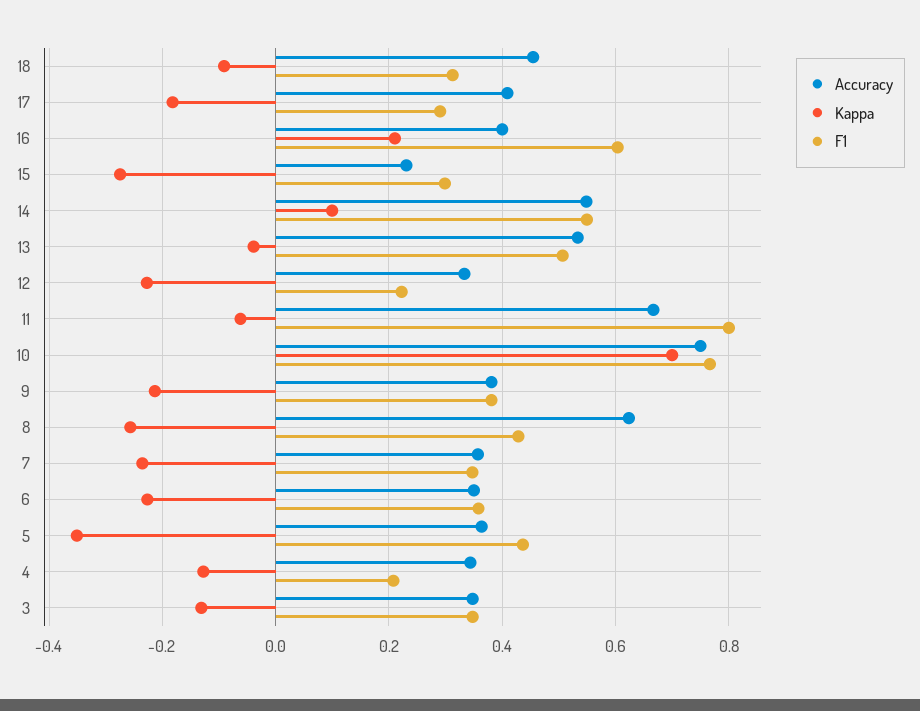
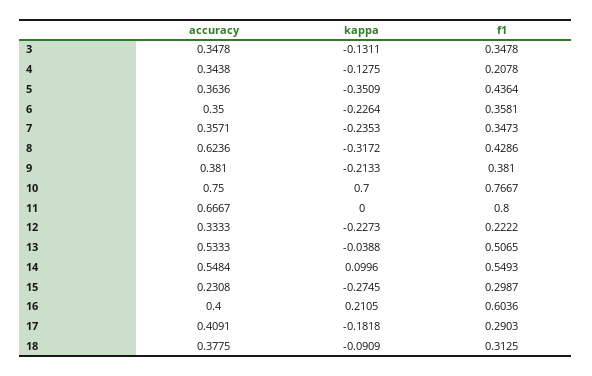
Accuracy, 18: 0.46 -> 0.3775
Kappa, 11: -0.06 -> 0
Kappa, 8: -0.26 -> -0.3172

